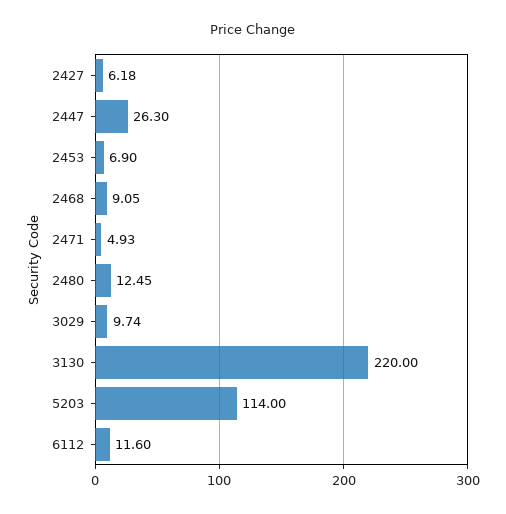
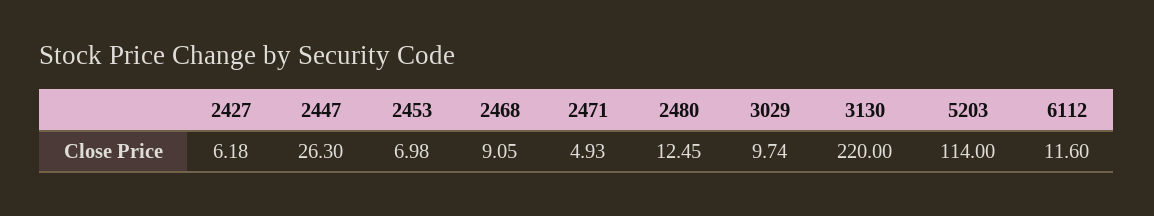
2453: 6.9 -> 6.98

